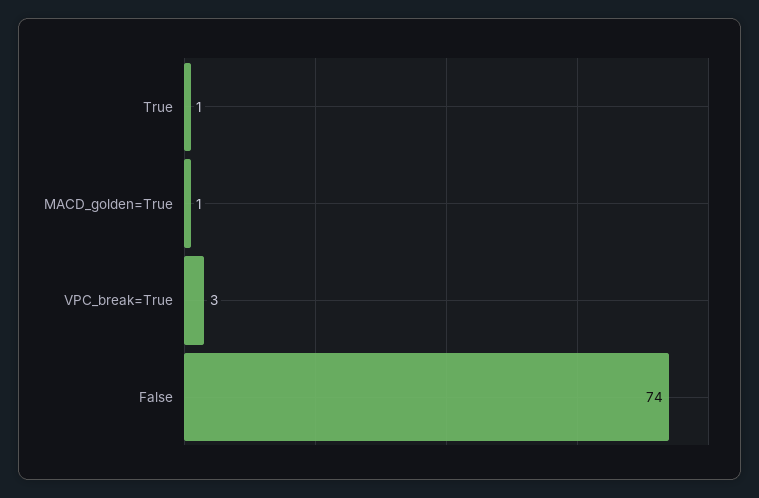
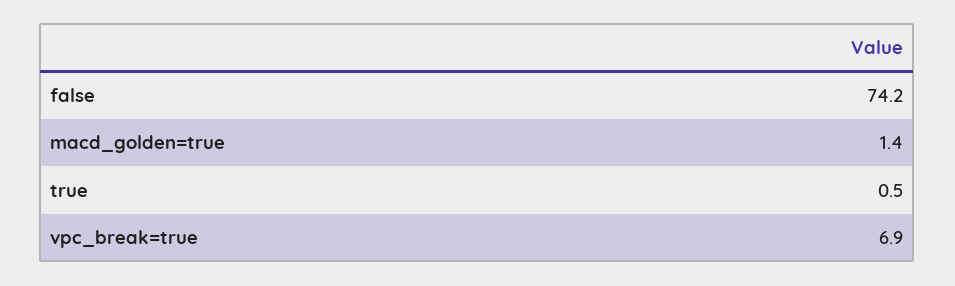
VPC_break=True: 3 -> 6.9

